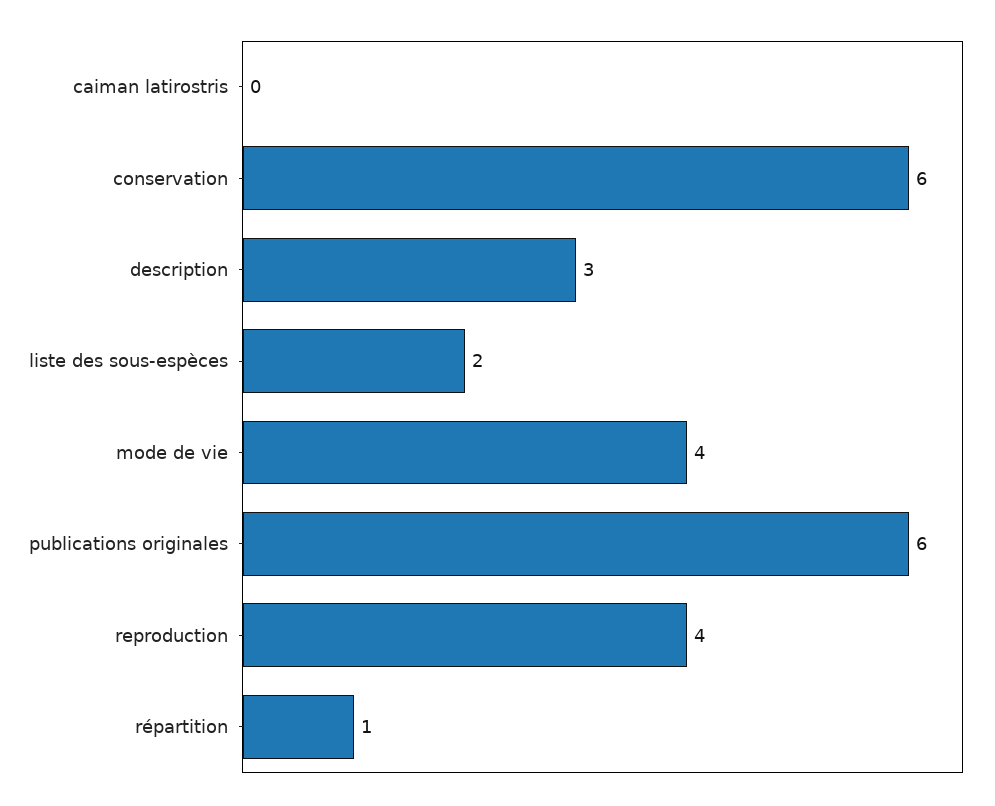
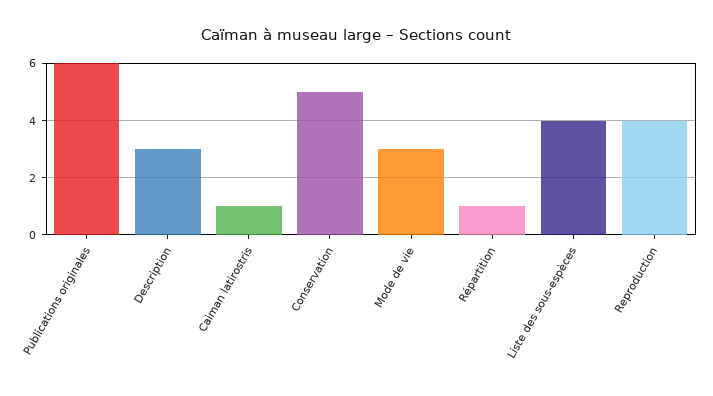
caiman latirostris: 0 -> 1
conservation: 6 -> 5
liste des sous-espèces: 2 -> 4
mode de vie: 4 -> 3

